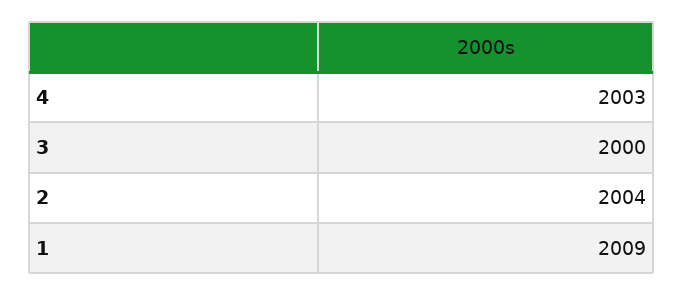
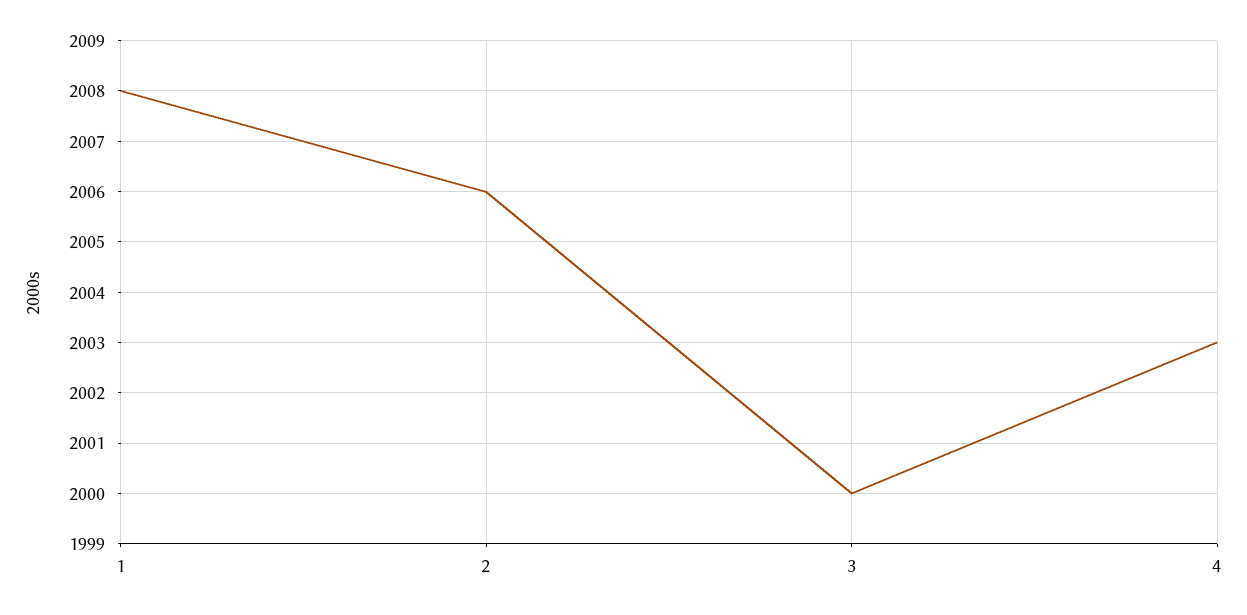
2: 2004 -> 2006
1: 2009 -> 2008

